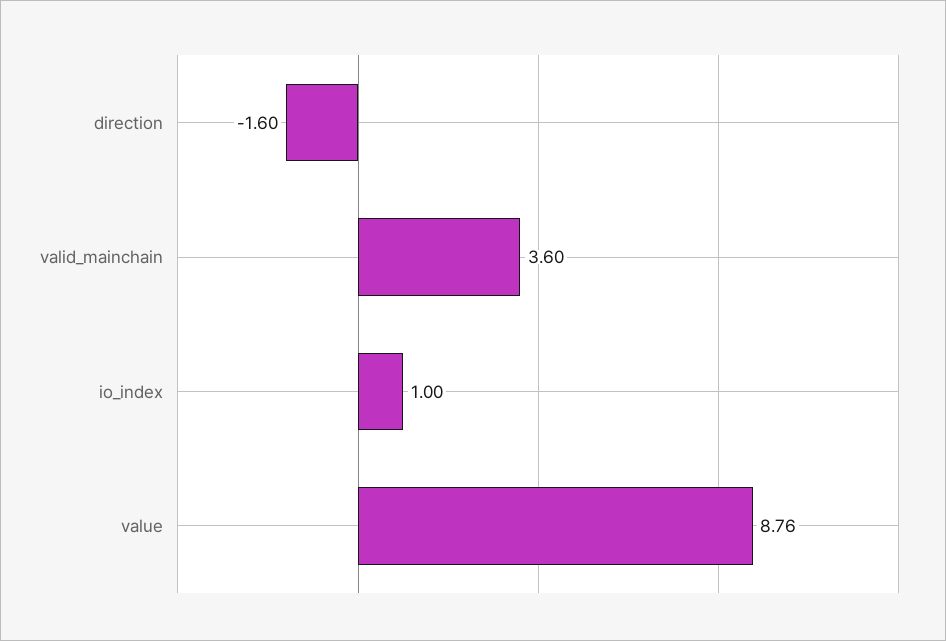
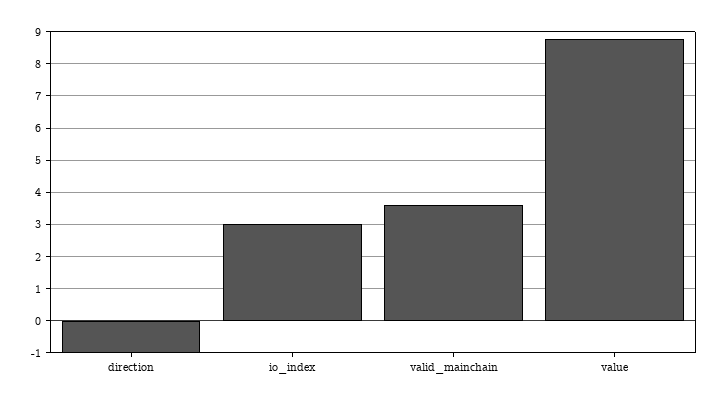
direction: -1.6 -> -1
io_index: 1 -> 3

